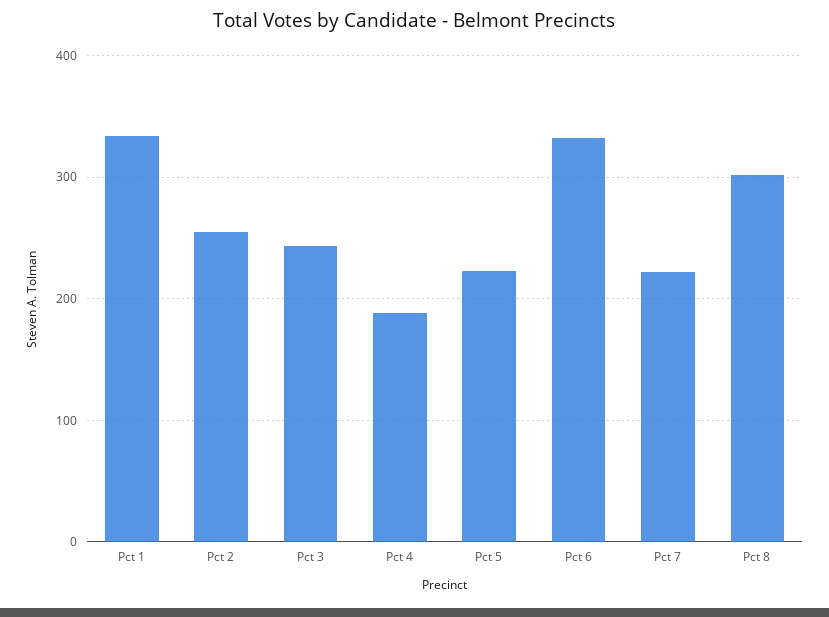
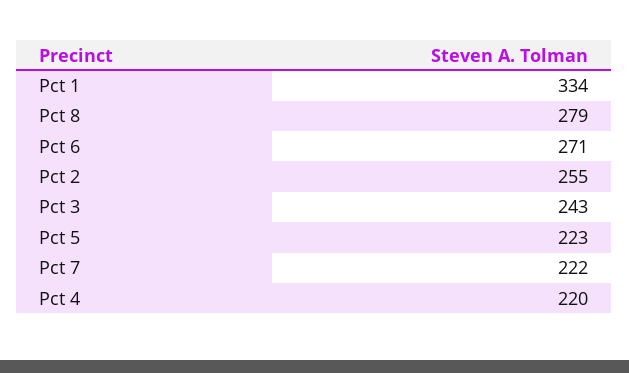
Pct 4: 190 -> 220
Pct 6: 330 -> 271
Pct 8: 300 -> 279

